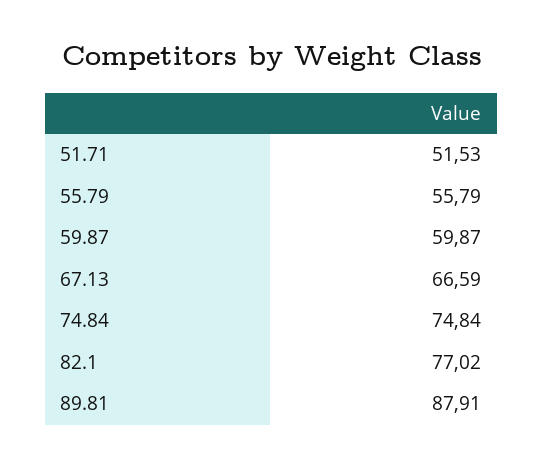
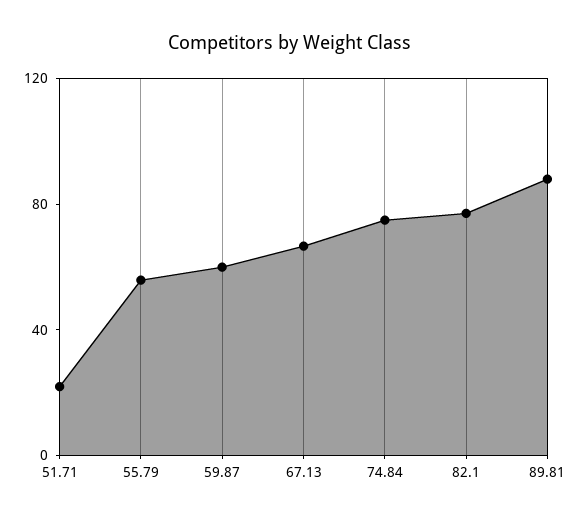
51.71: 51.53 -> 20

